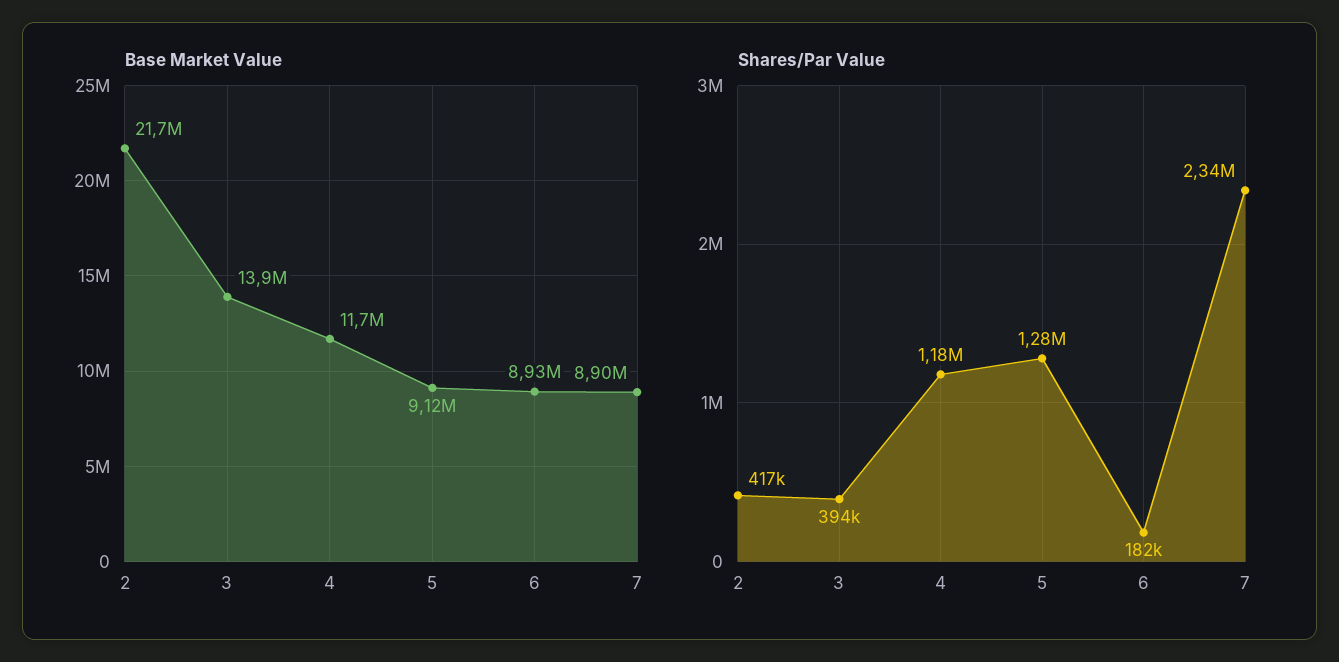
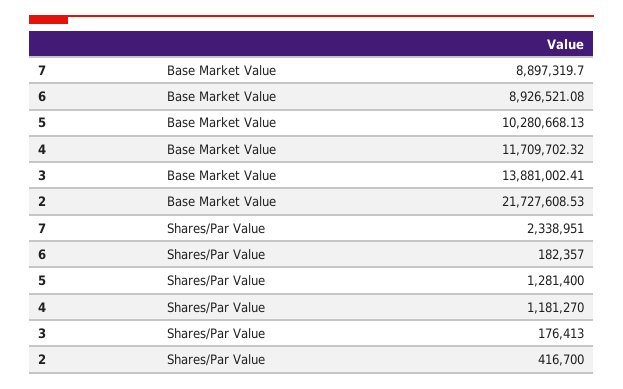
Base Market Value, 5: 9120000 -> 10280668.13
Shares/Par Value, 3: 394000 -> 176413

